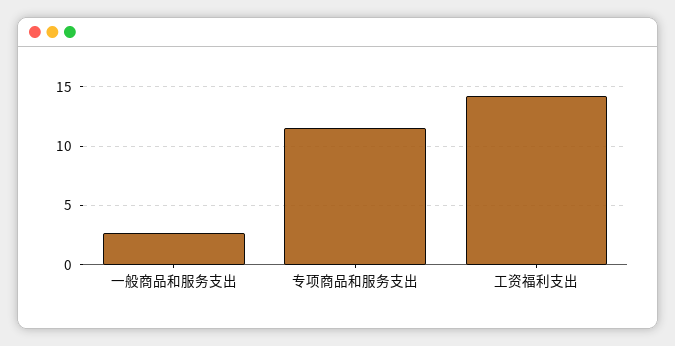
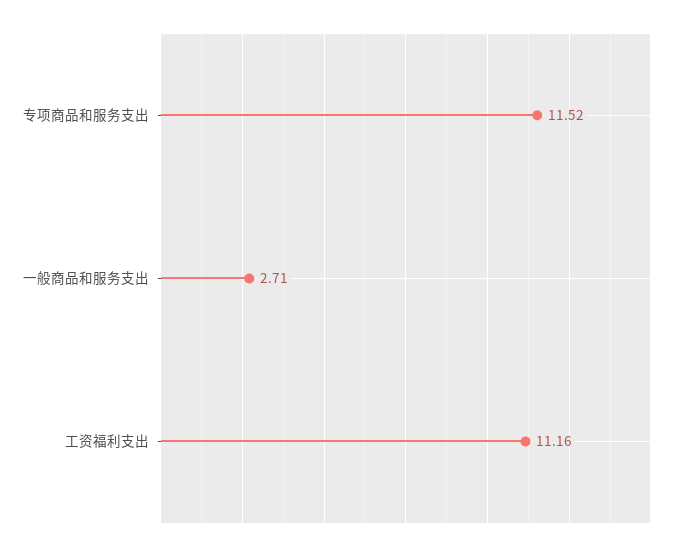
工资福利支出: 14 -> 11.16

